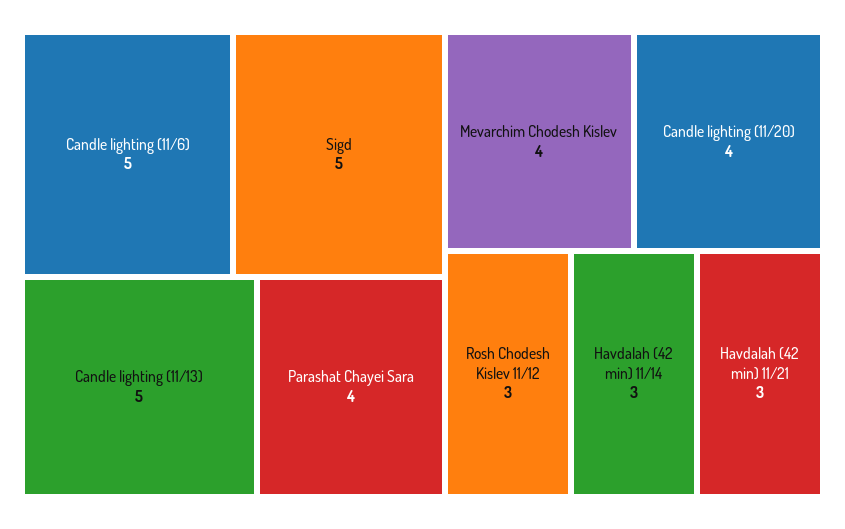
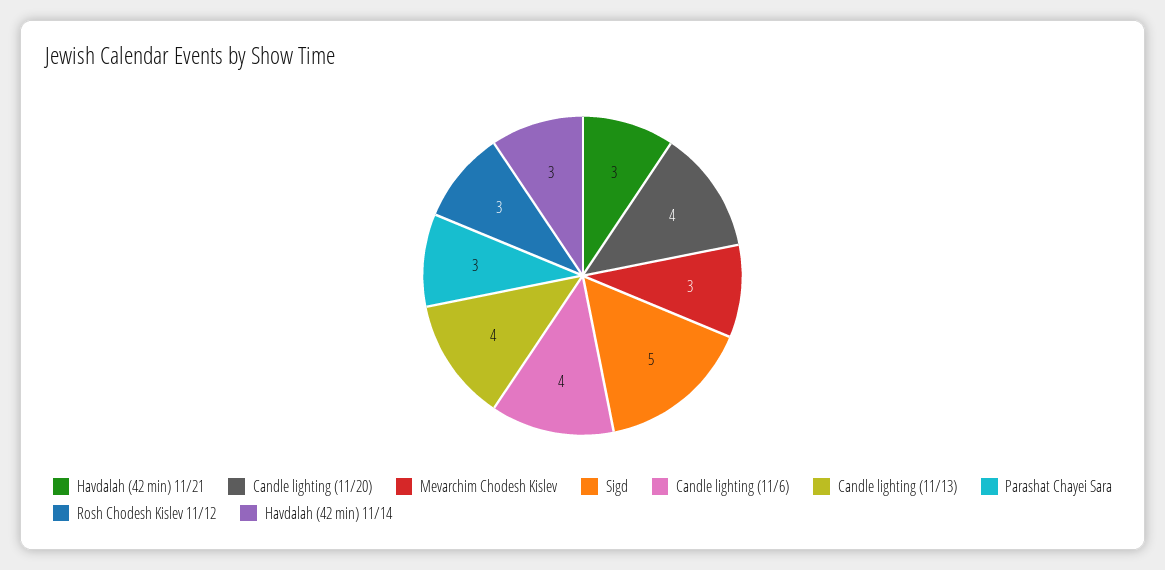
Candle lighting (11/6): 5 -> 4
Candle lighting (11/13): 5 -> 4
Parashat Chayei Sara: 4 -> 3
Mevarchim Chodesh Kislev: 4 -> 3

